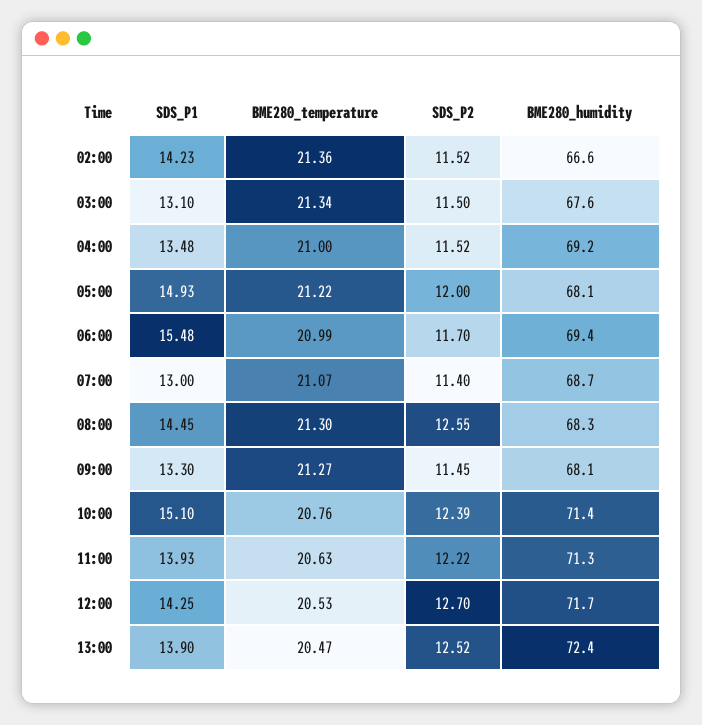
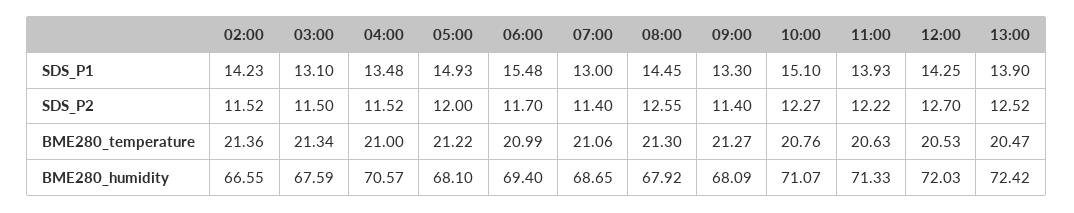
BME280_humidity, 04:00: 69.2 -> 70.57
BME280_temperature, 07:00: 21.07 -> 21.06
BME280_humidity, 08:00: 68.3 -> 67.92
SDS_P2, 09:00: 11.45 -> 11.4
SDS_P2, 10:00: 12.39 -> 12.27
BME280_humidity, 10:00: 71.4 -> 71.07
BME280_humidity, 12:00: 71.7 -> 72.03

